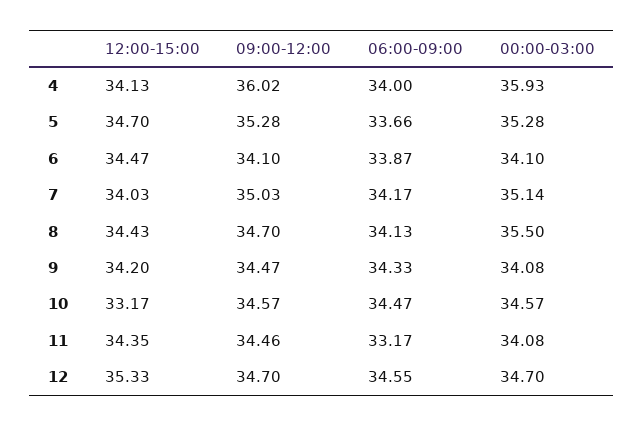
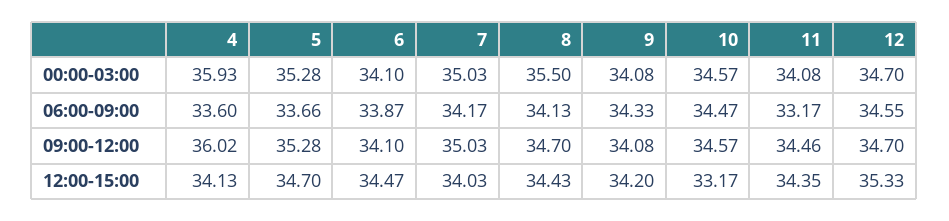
06:00-09:00, 4: 34 -> 33.6
00:00-03:00, 7: 35.14 -> 35.03
09:00-12:00, 9: 34.47 -> 34.08

